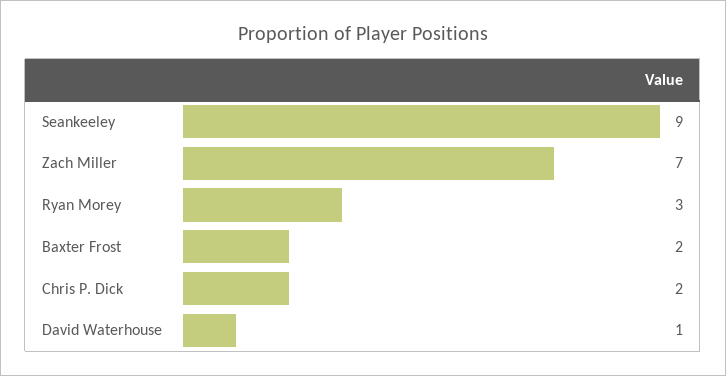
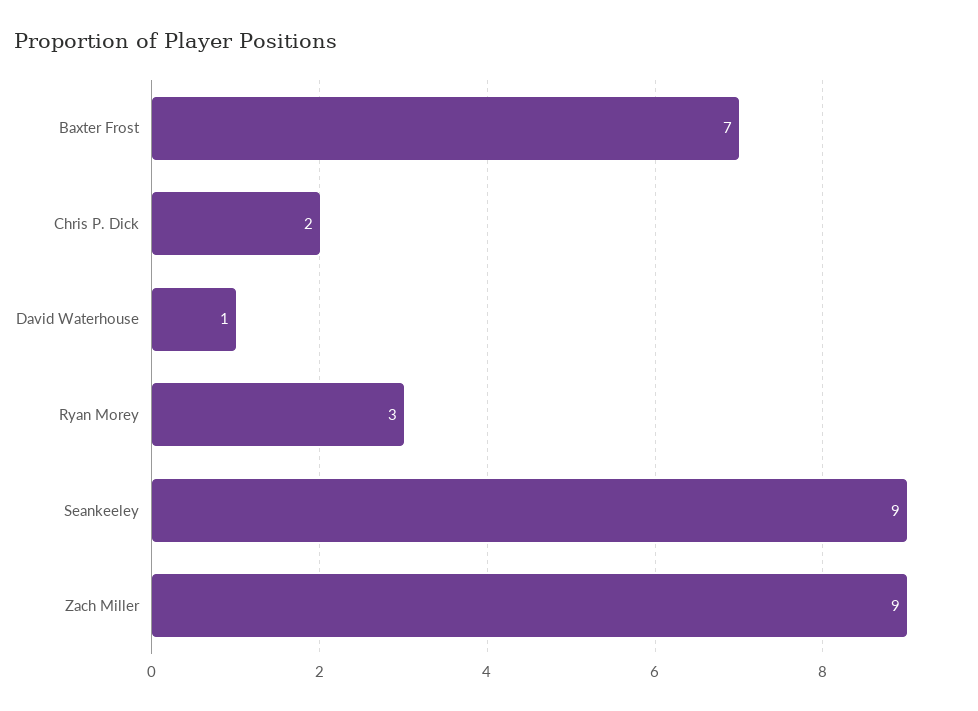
Zach Miller: 7 -> 9
Baxter Frost: 2 -> 7

